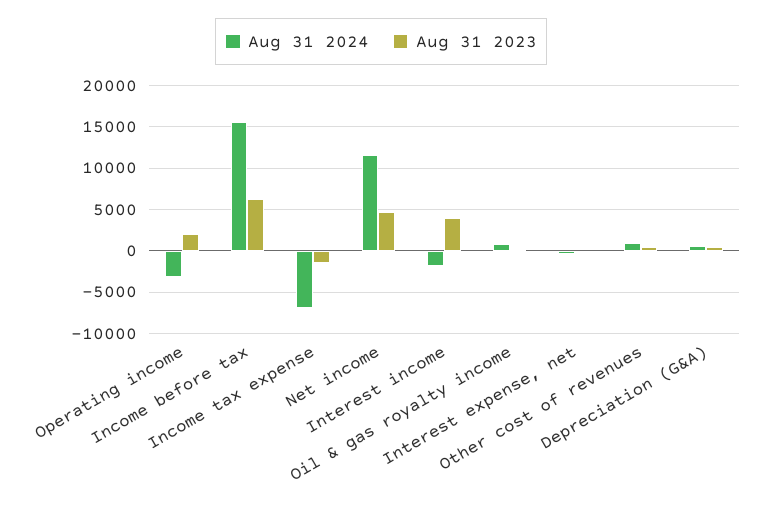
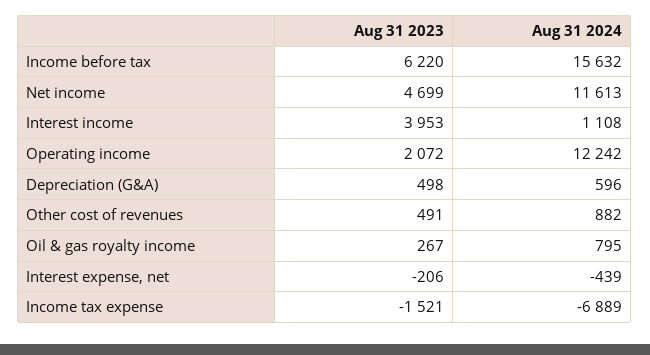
Aug 31 2024, Operating income: -3000 -> 12242
Aug 31 2024, Interest income: -2000 -> 1108

